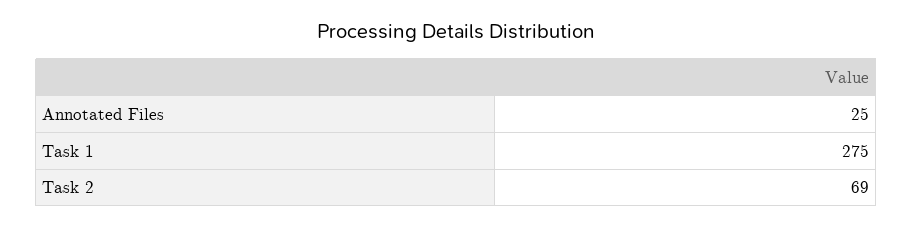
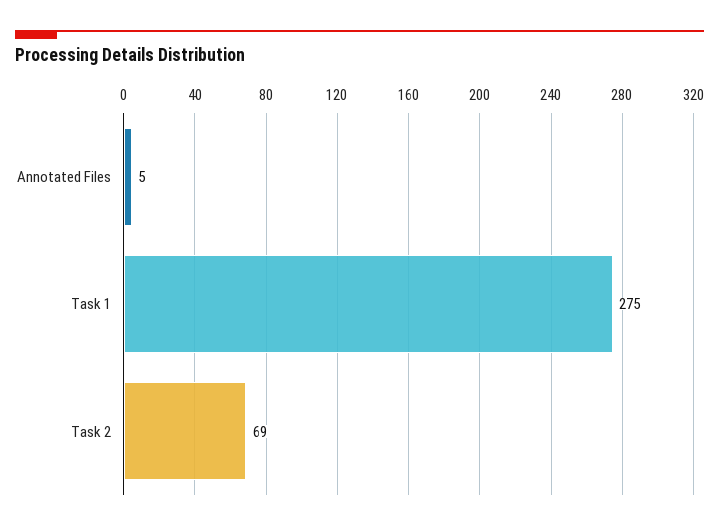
Annotated Files: 25 -> 5

